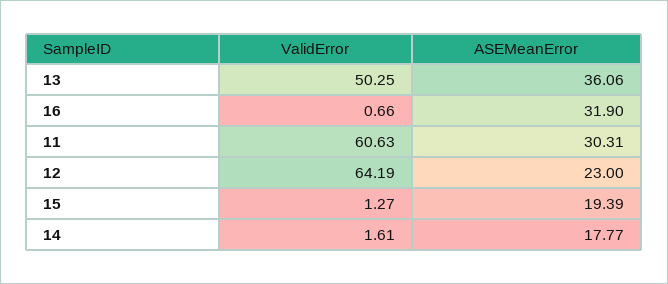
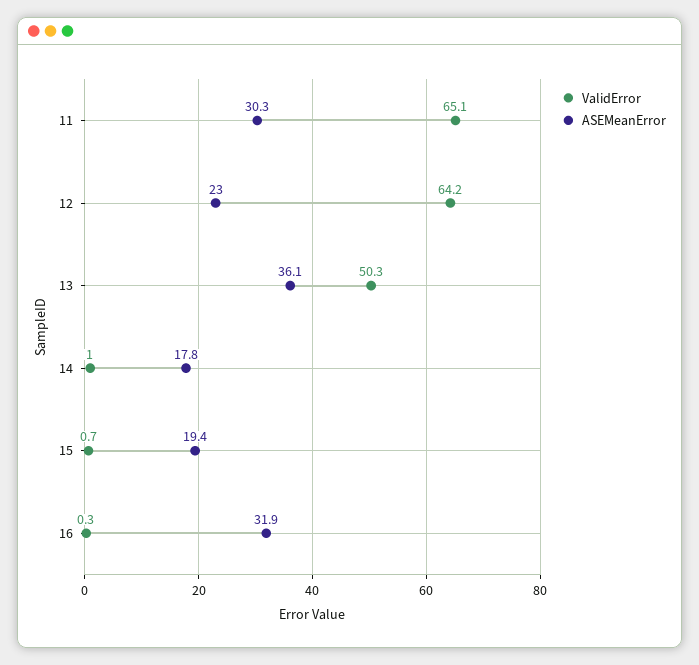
ValidError, 16: 0.66 -> 0.3
ValidError, 11: 60.63 -> 65.1
ValidError, 15: 1.27 -> 0.7
ValidError, 14: 1.61 -> 1

